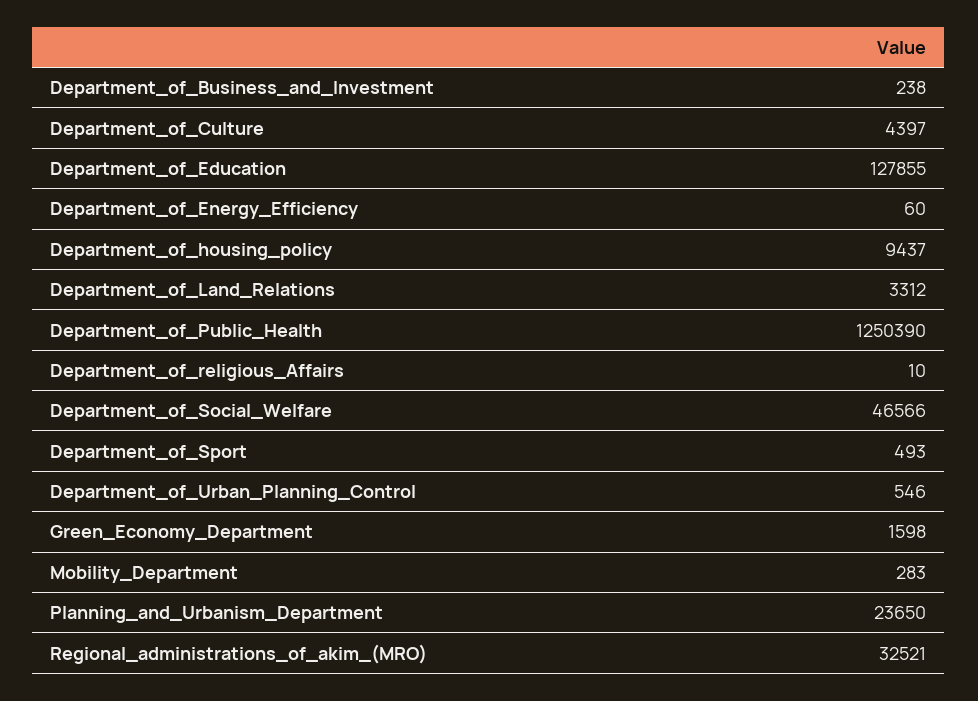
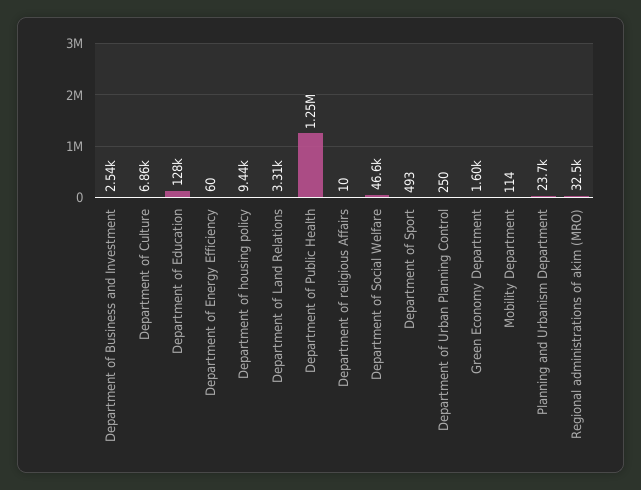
Department_of_Business_and_Investment: 238 -> 2540
Department_of_Culture: 4397 -> 6860
Department_of_Urban_Planning_Control: 546 -> 250
Mobility_Department: 283 -> 114

